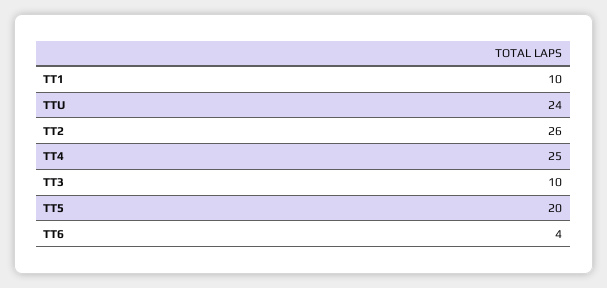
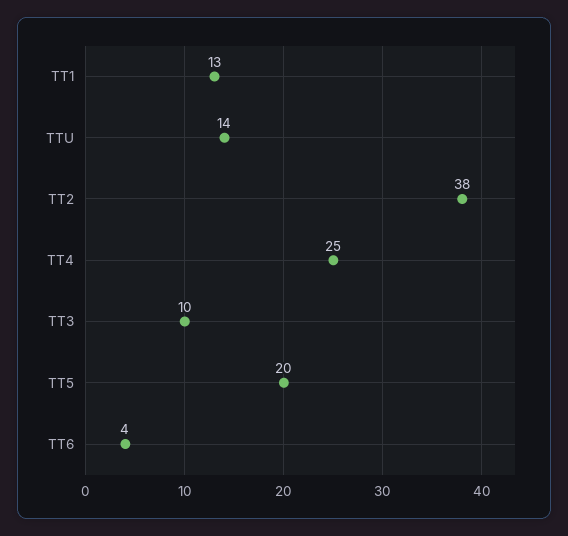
TT1: 10 -> 13
TTU: 24 -> 14
TT2: 26 -> 38

